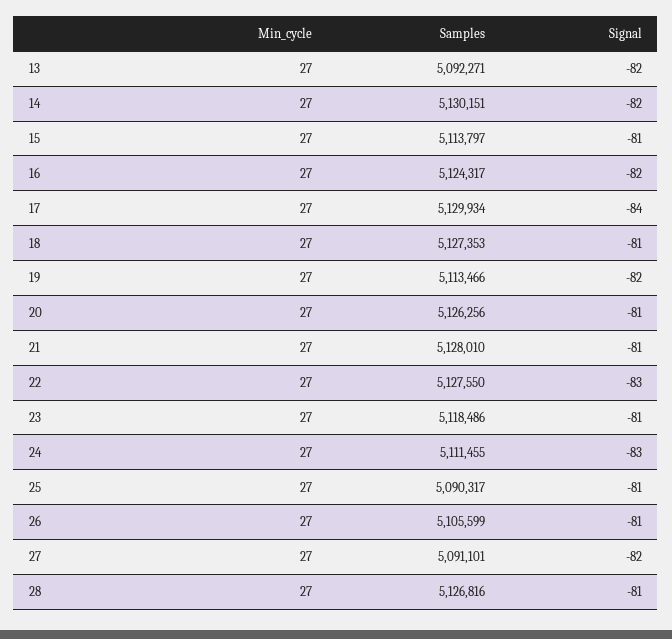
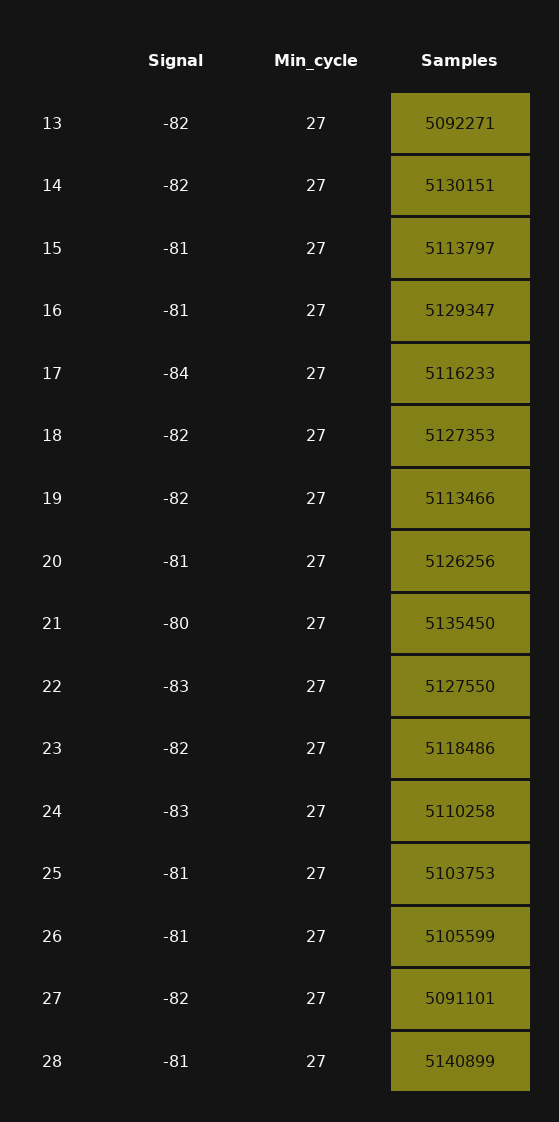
Samples, 16: 5124317 -> 5129347
Signal, 16: -82 -> -81
Samples, 17: 5129934 -> 5116233
Signal, 18: -81 -> -82
Samples, 21: 5128010 -> 5135450
Signal, 21: -81 -> -80
Signal, 23: -81 -> -82
Samples, 24: 5111455 -> 5110258
Samples, 25: 5090317 -> 5103753
Samples, 28: 5126816 -> 5140899

